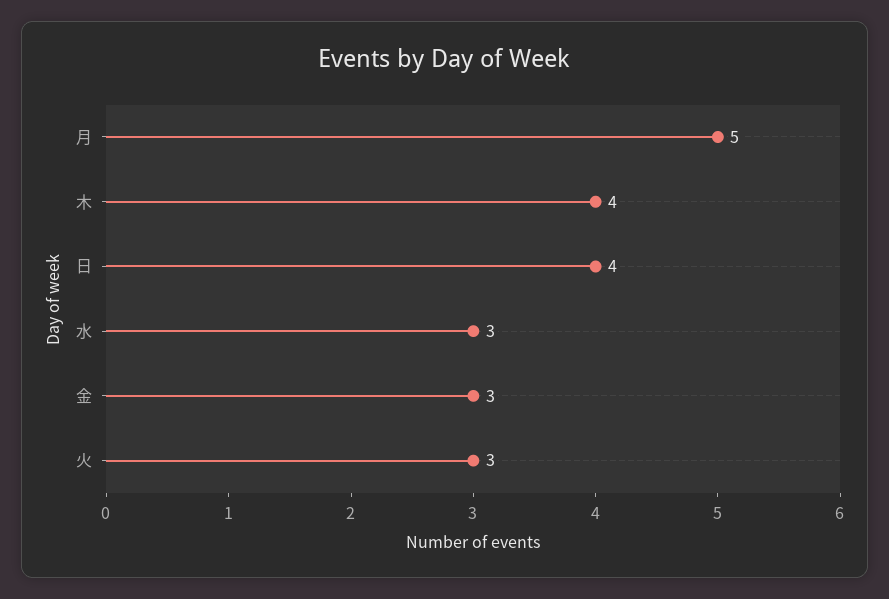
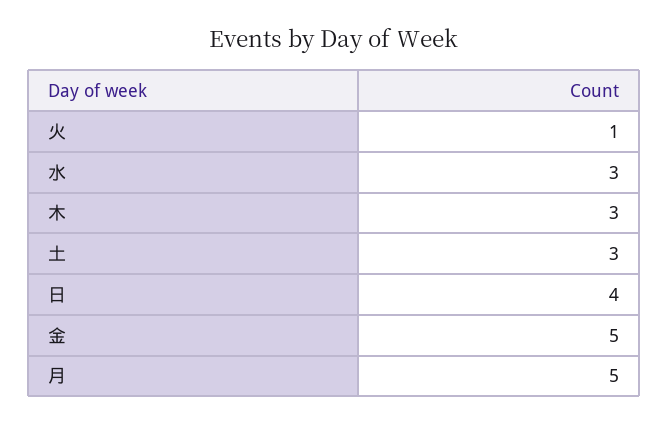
木: 4 -> 3
金: 3 -> 5
火: 3 -> 1
土: none -> 3

